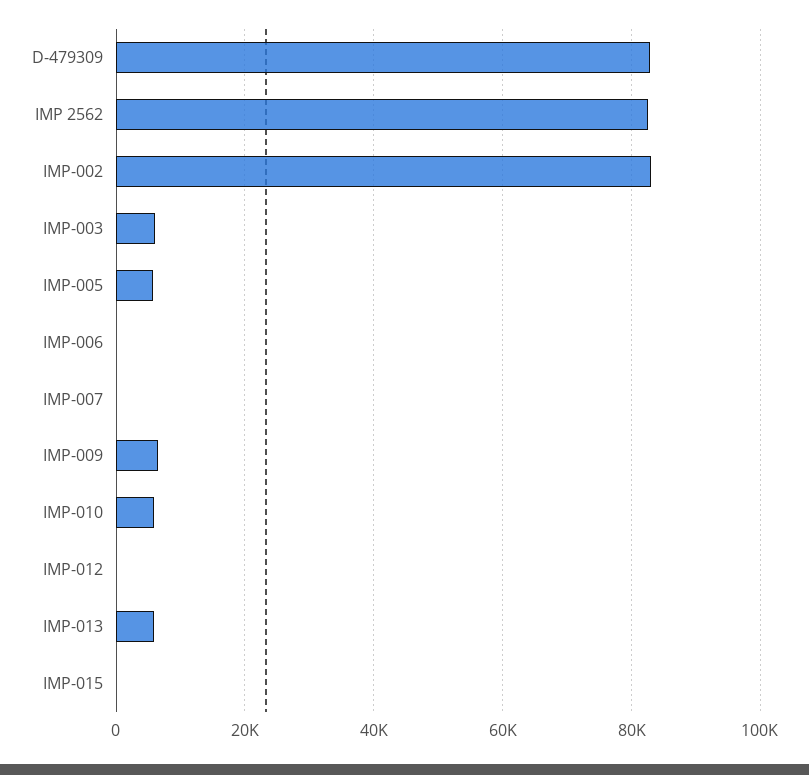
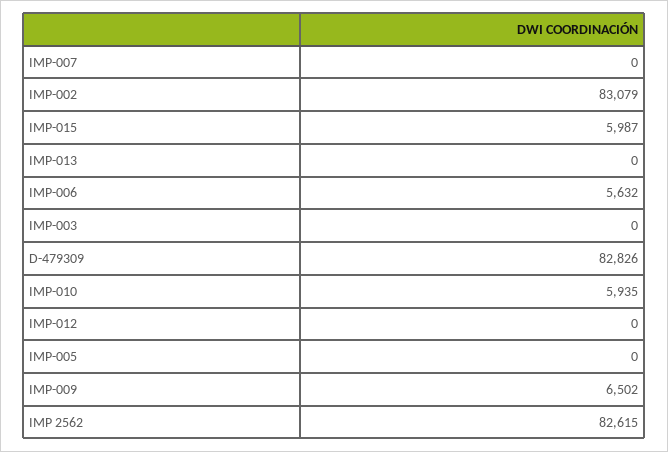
IMP-003: 6000 -> 0
IMP-005: 6000 -> 0
IMP-006: 0 -> 5632
IMP-013: 6000 -> 0
IMP-015: 0 -> 5987

